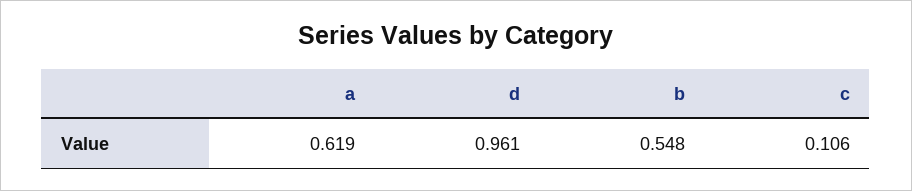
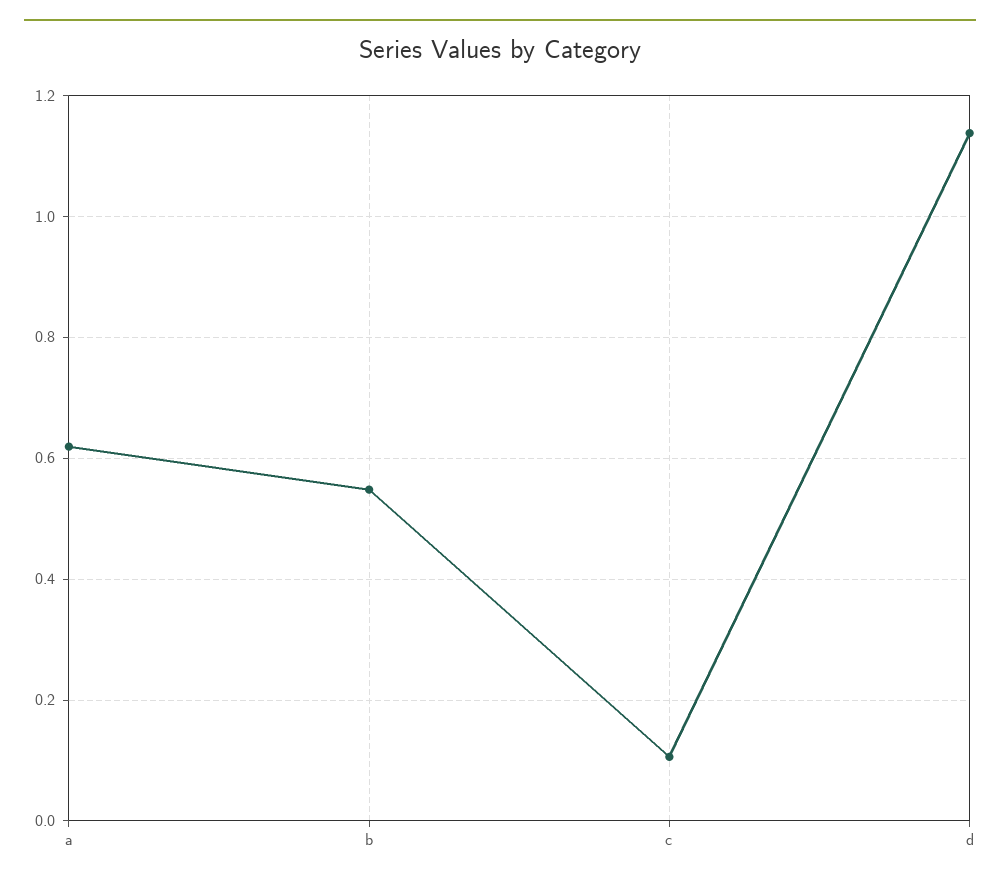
d: 0.961 -> 1.14

